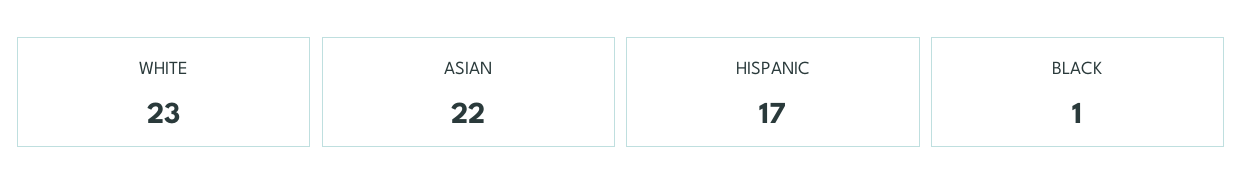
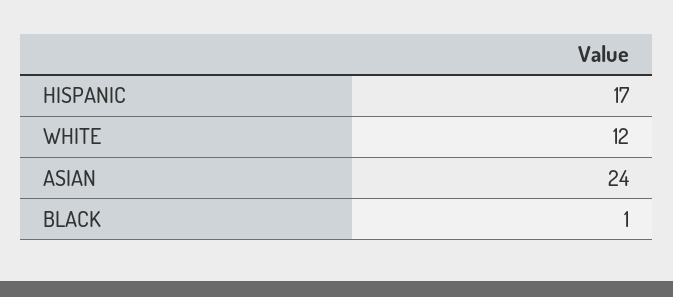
WHITE: 23 -> 12
ASIAN: 22 -> 24

